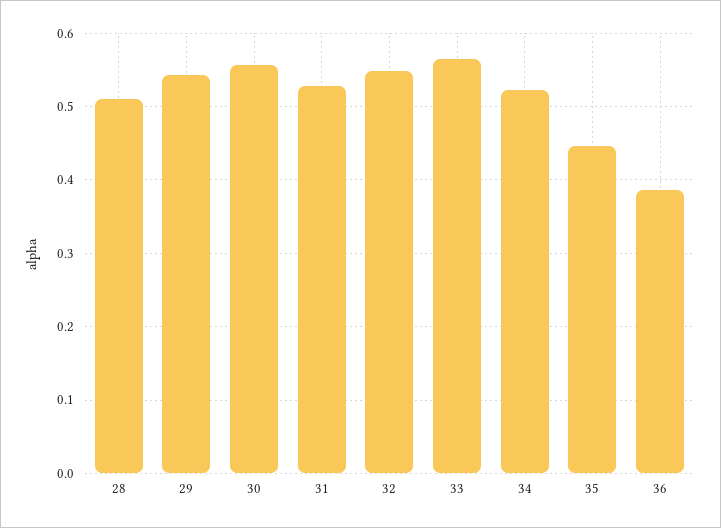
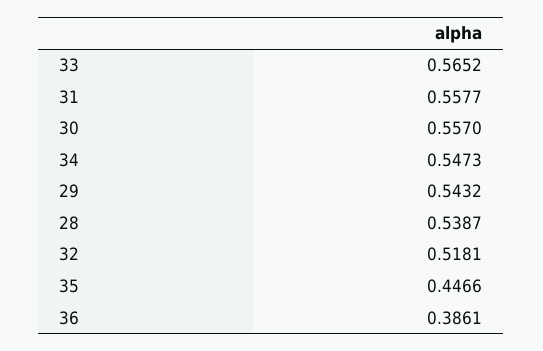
28: 0.51 -> 0.5387
31: 0.53 -> 0.5577
32: 0.55 -> 0.5181
34: 0.52 -> 0.5473

